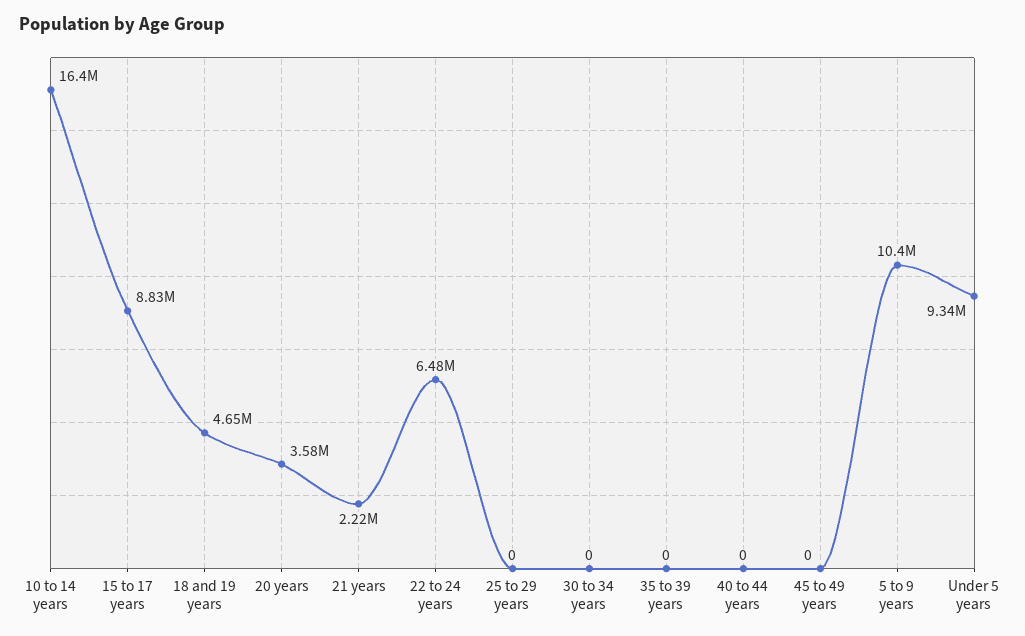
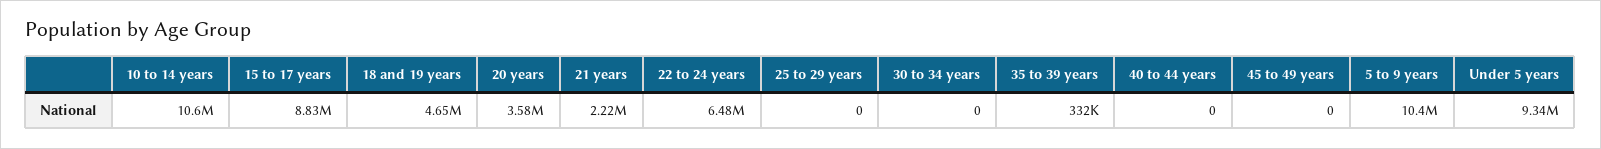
10 to 14 years: 16400000 -> 10600000
35 to 39 years: 0 -> 332000

